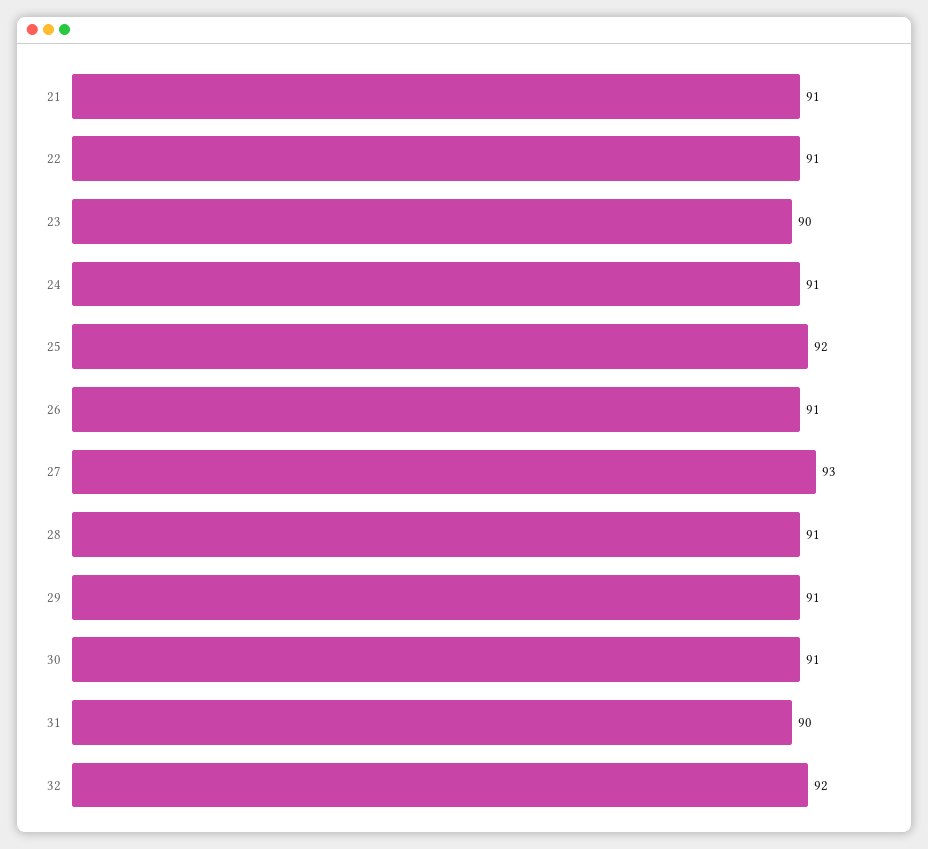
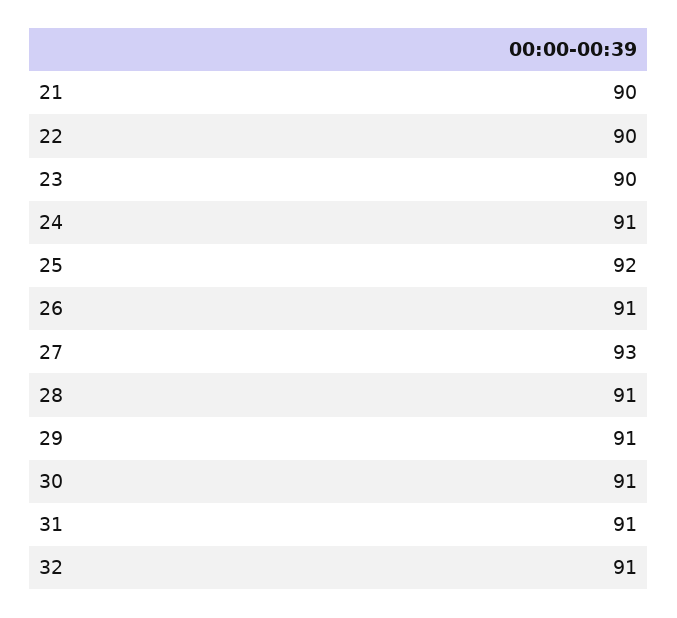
21: 91 -> 90
22: 91 -> 90
31: 90 -> 91
32: 92 -> 91

